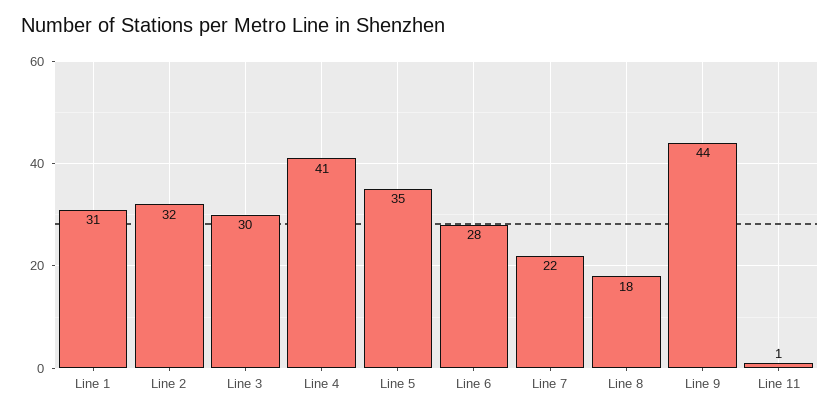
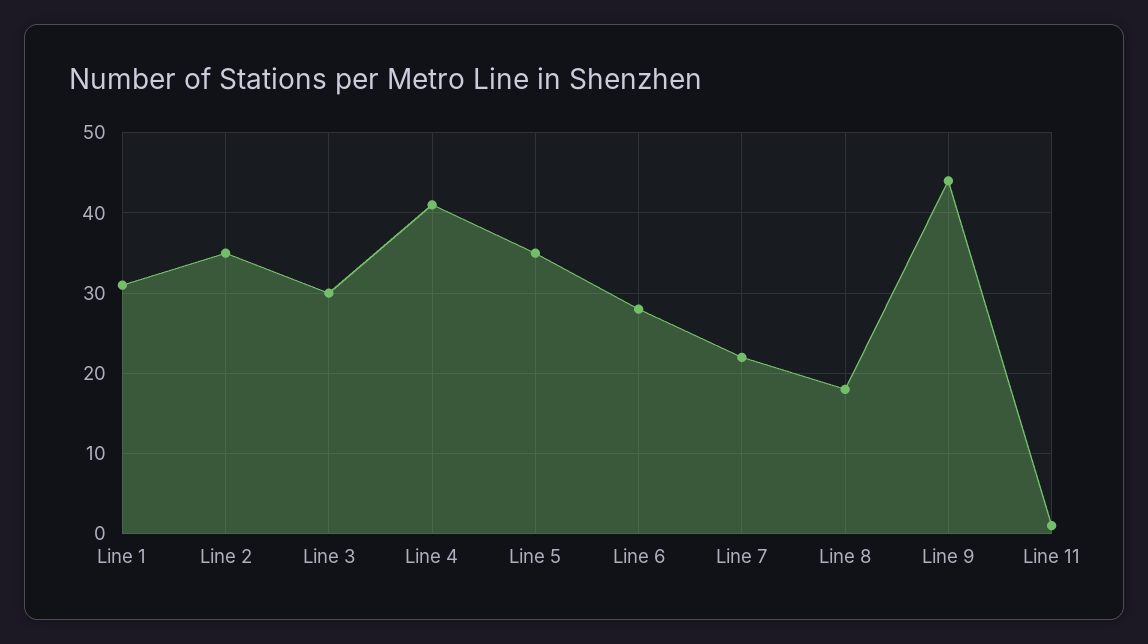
Line 2: 32 -> 35

